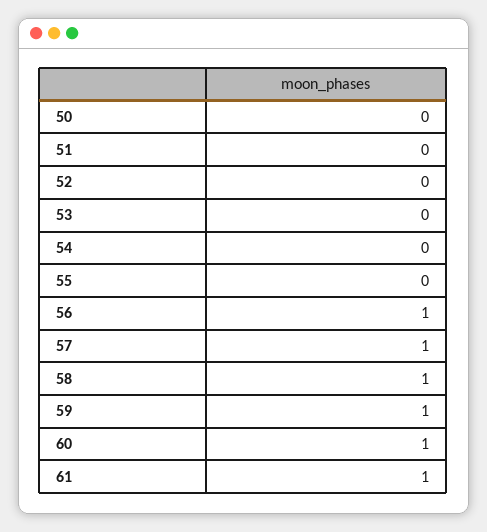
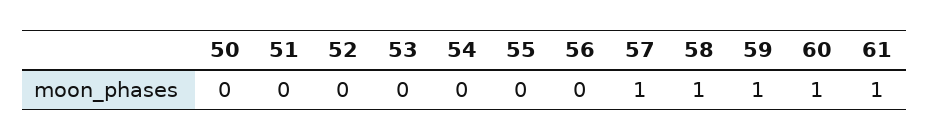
56: 1 -> 0

